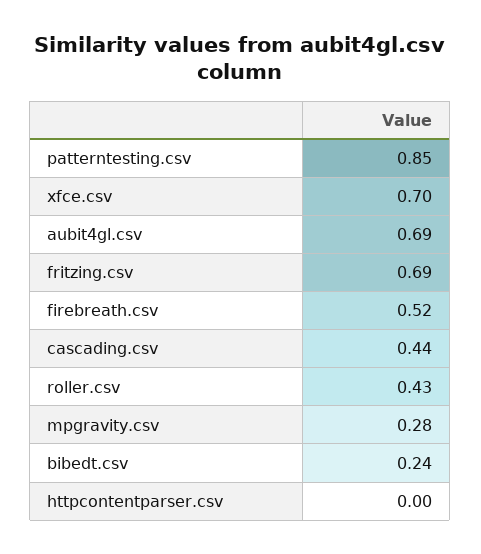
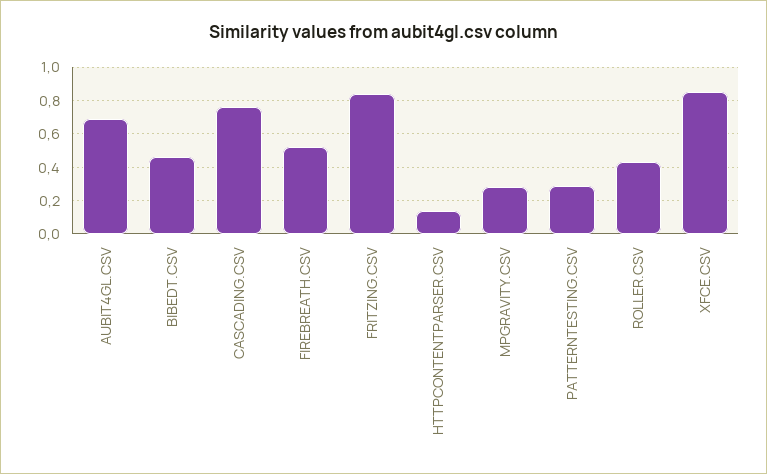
patterntesting.csv: 0.85 -> 0.3
xfce.csv: 0.7 -> 0.85
fritzing.csv: 0.69 -> 0.85
cascading.csv: 0.44 -> 0.75
bibedt.csv: 0.24 -> 0.45
httpcontentparser.csv: 0 -> 0.15

